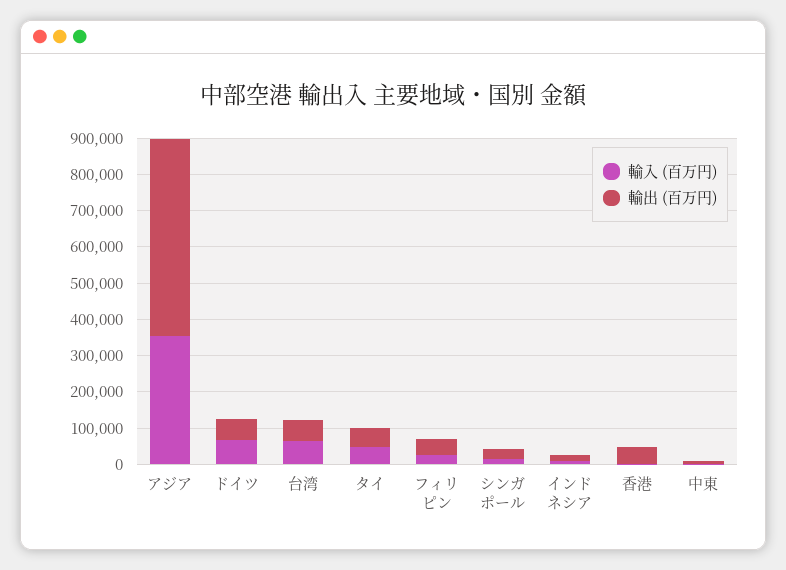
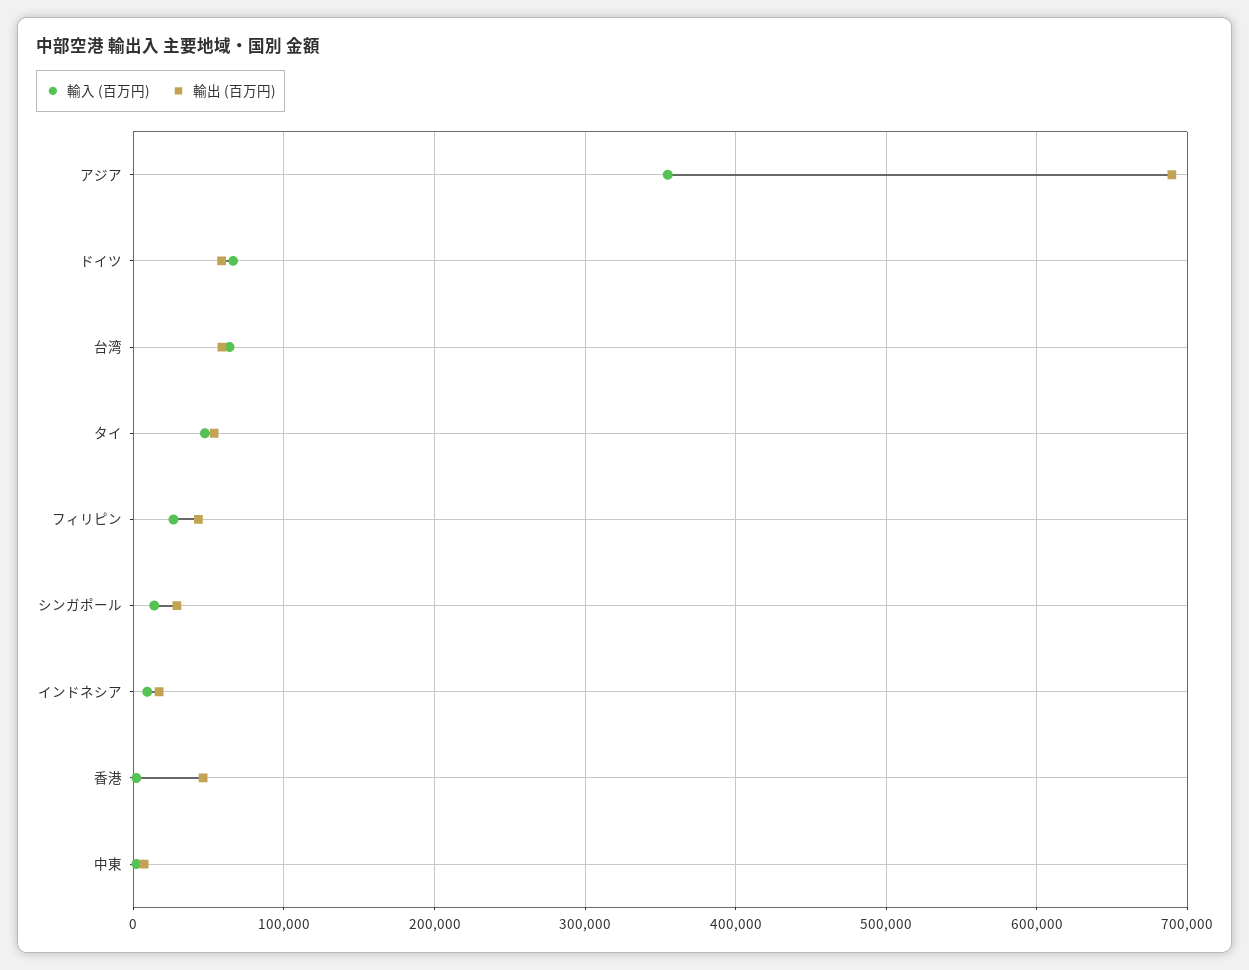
輸出 (百万円), アジア: 550000 -> 690000

